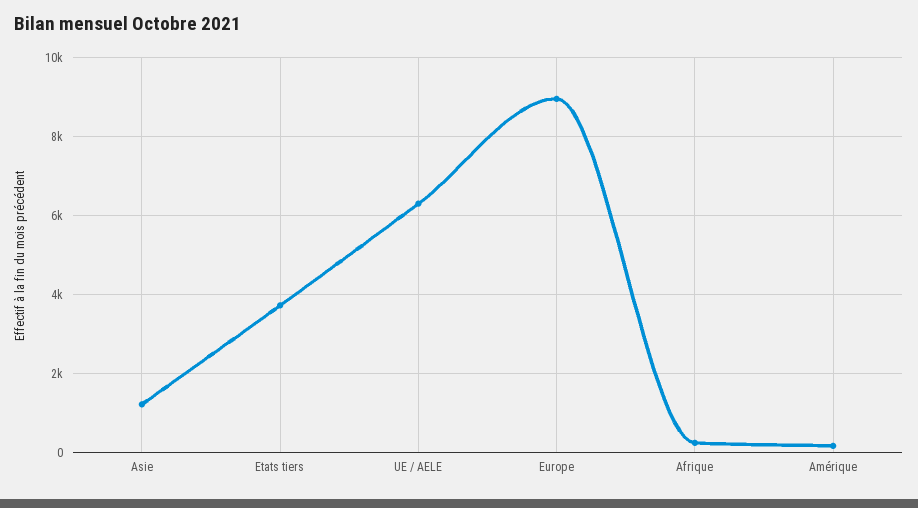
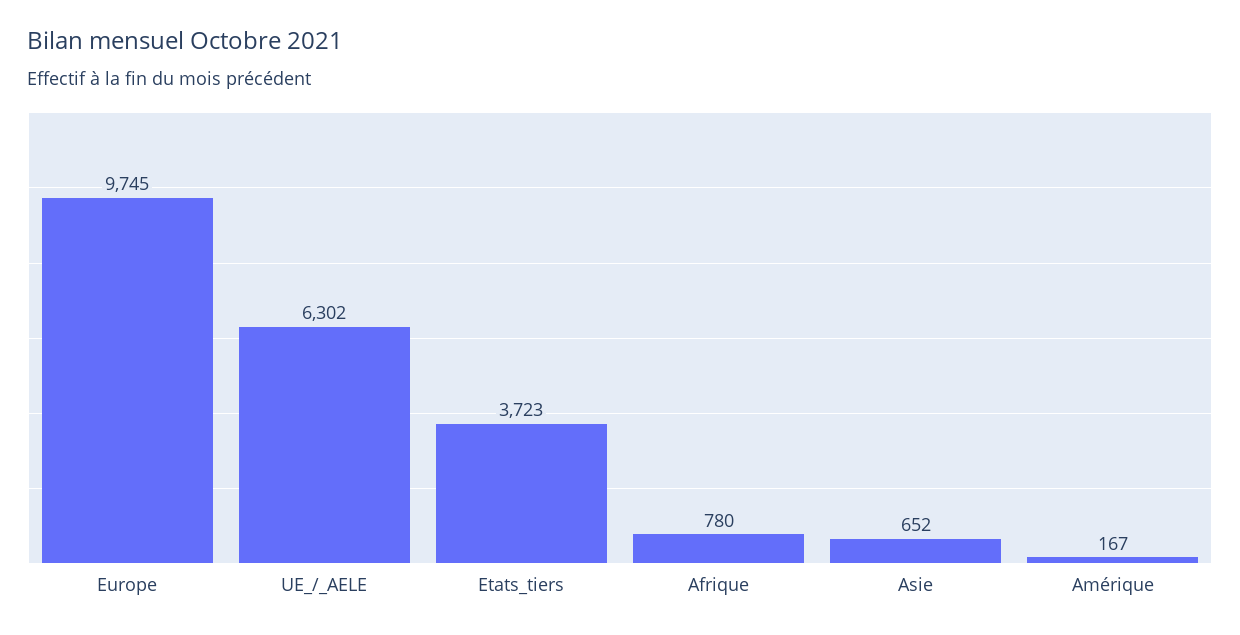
Asie: 1200 -> 652
Europe: 9000 -> 9745
Afrique: 200 -> 780

